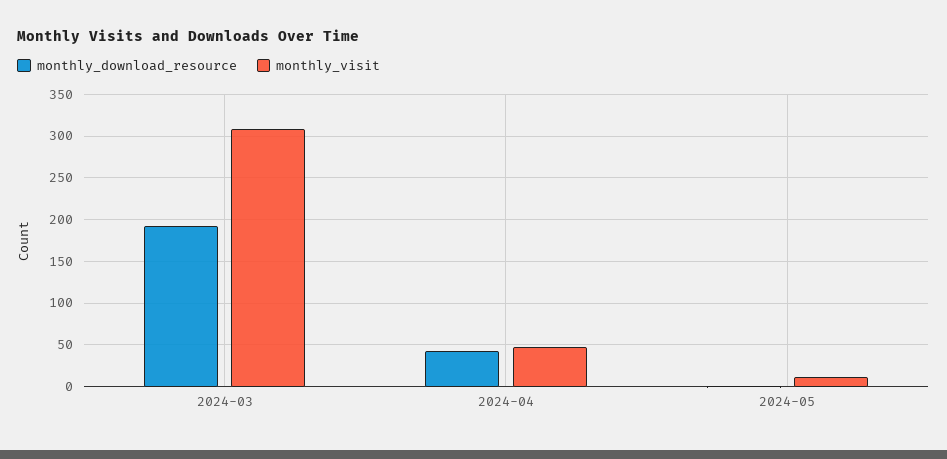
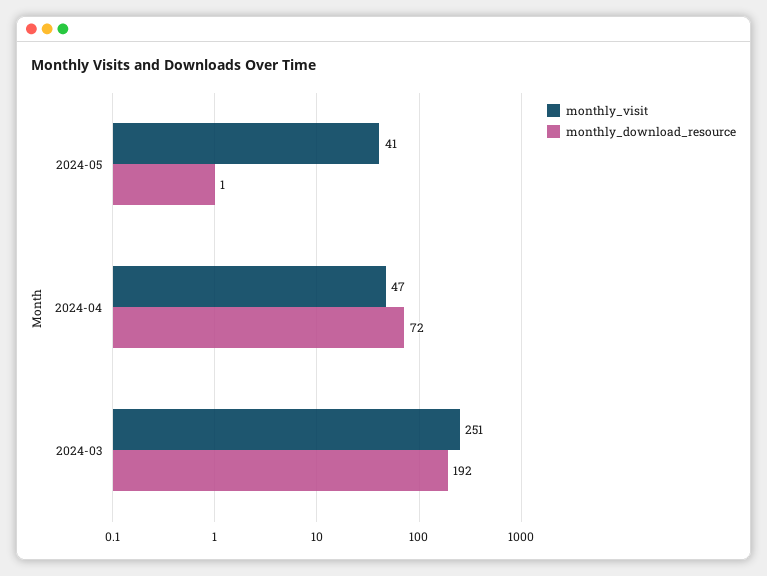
monthly_visit, 2024-03: 310 -> 251
monthly_download_resource, 2024-04: 40 -> 72
monthly_visit, 2024-05: 10 -> 41

